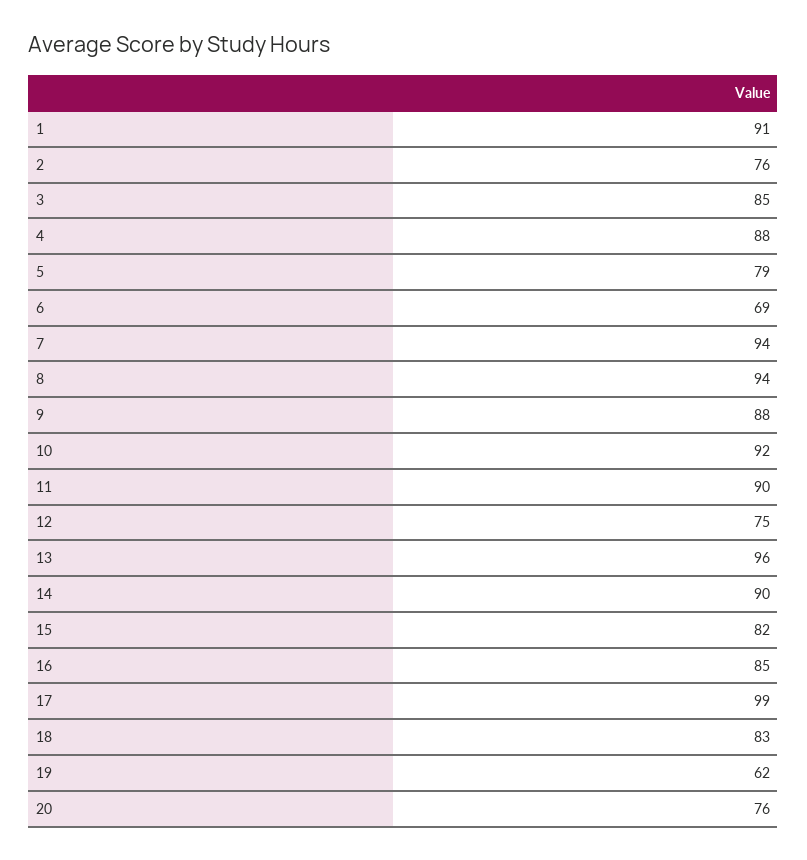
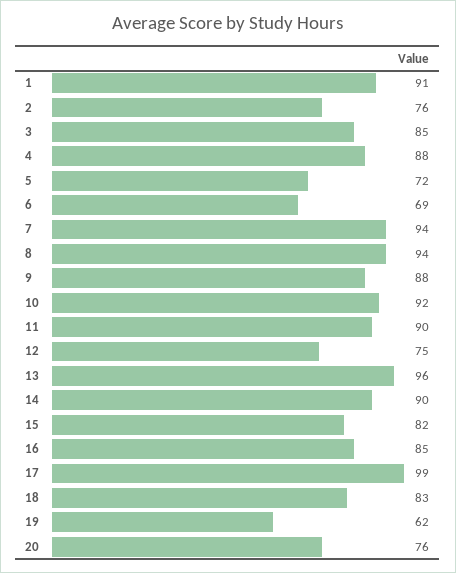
5: 79 -> 72

